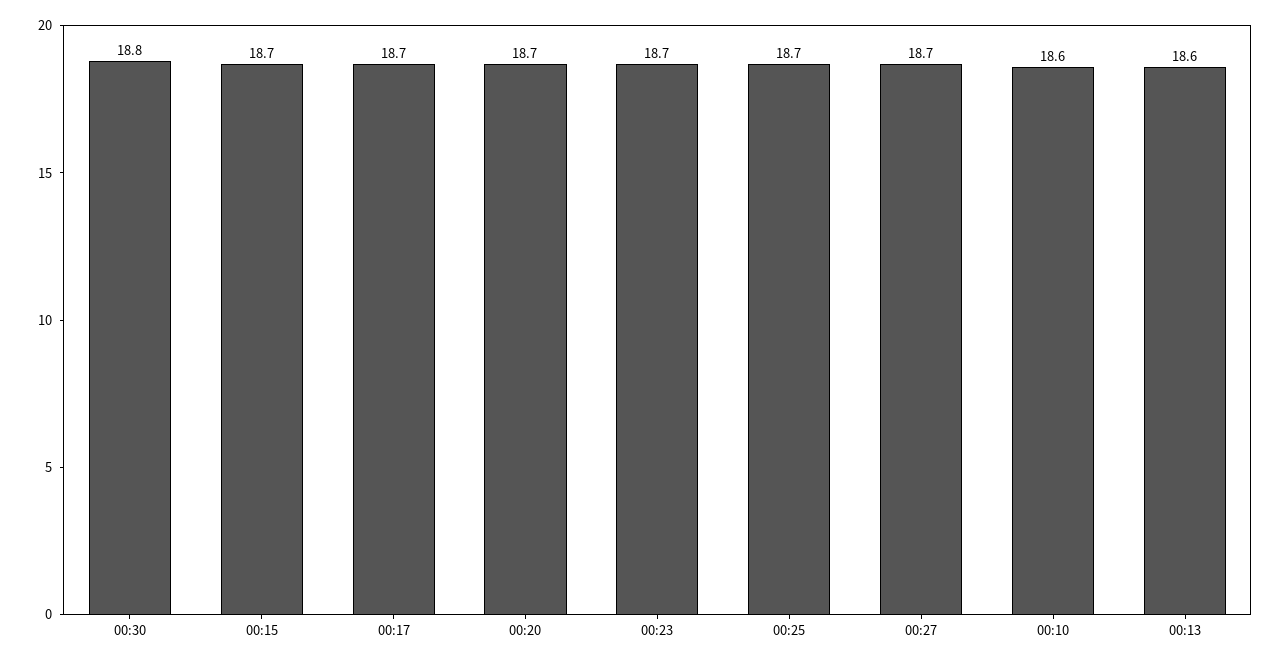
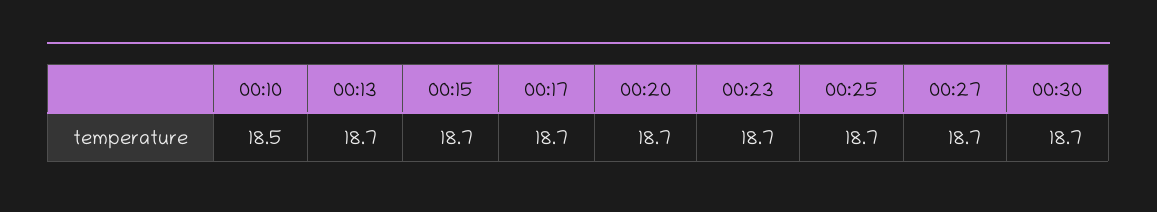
00:30: 18.8 -> 18.7
00:10: 18.6 -> 18.5
00:13: 18.6 -> 18.7

